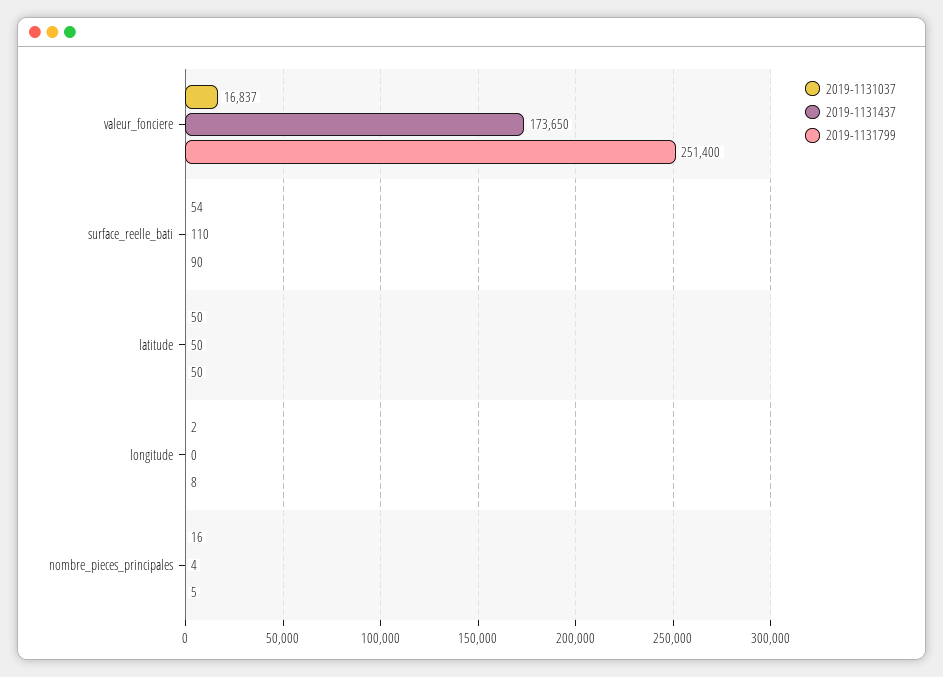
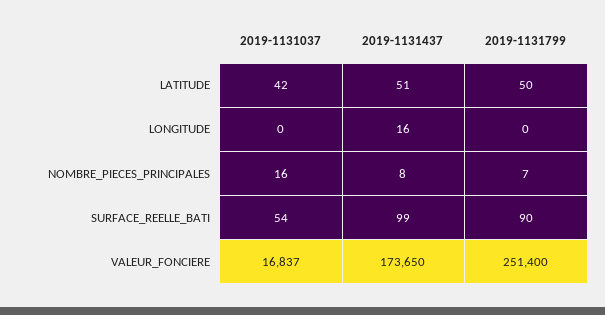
2019-1131437, surface_reelle_bati: 110 -> 99
2019-1131037, latitude: 50 -> 42
2019-1131437, latitude: 50 -> 51
2019-1131037, longitude: 2 -> 0
2019-1131437, longitude: 0 -> 16
2019-1131799, longitude: 8 -> 0
2019-1131437, nombre_pieces_principales: 4 -> 8
2019-1131799, nombre_pieces_principales: 5 -> 7

